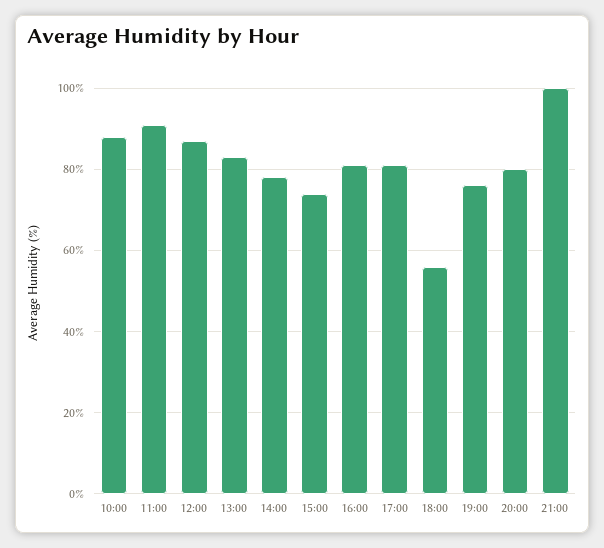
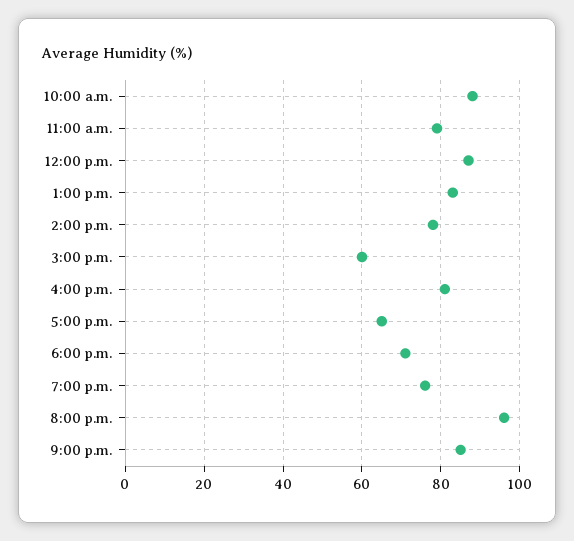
11:00: 90 -> 80
15:00: 75 -> 60
17:00: 80 -> 65
18:00: 55 -> 70
20:00: 80 -> 95
21:00: 100 -> 85

